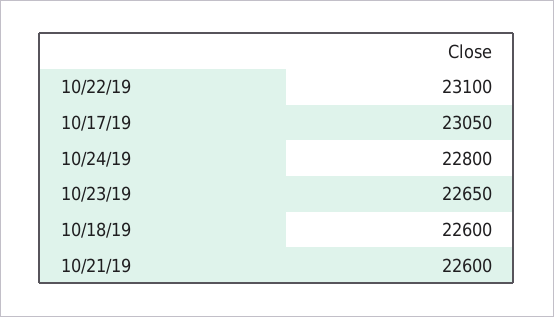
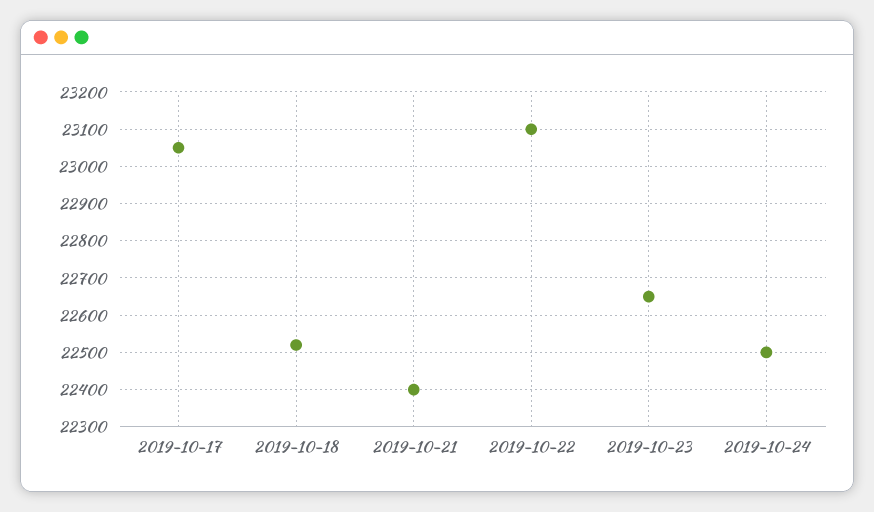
10/24/19: 22800 -> 22500
10/18/19: 22600 -> 22520
10/21/19: 22600 -> 22400

